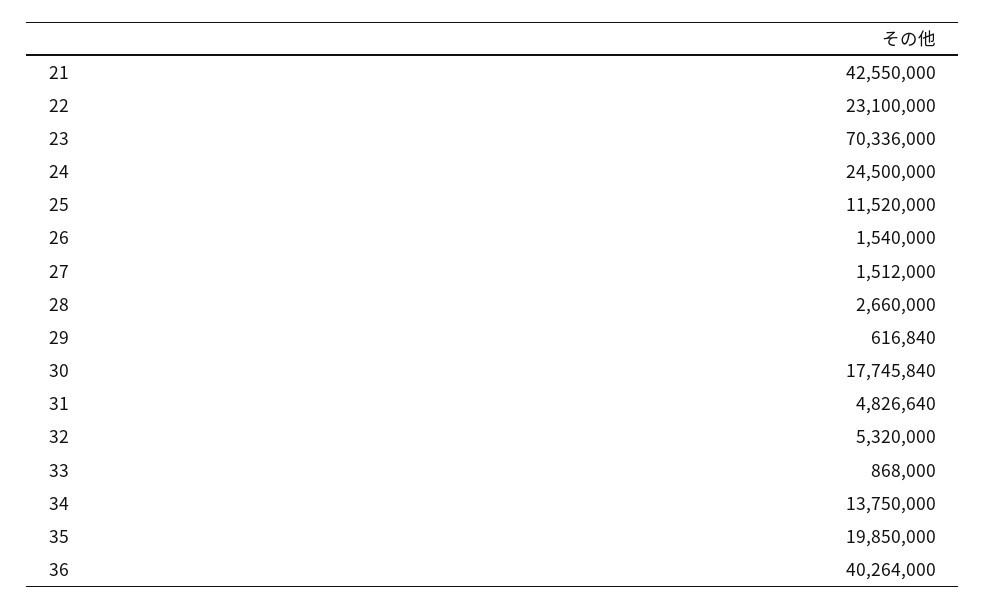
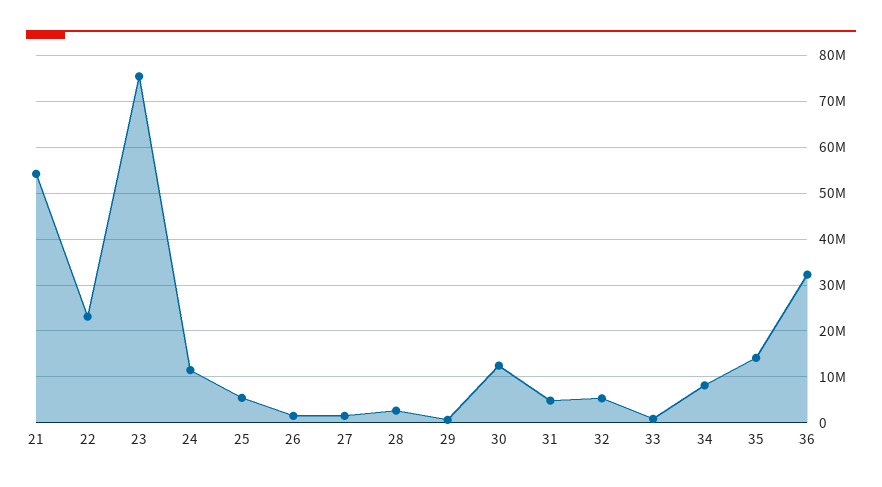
21: 42550000 -> 54000000
23: 70336000 -> 76000000
24: 24500000 -> 12000000
25: 11520000 -> 6000000
30: 17745840 -> 12000000
34: 13750000 -> 8000000
35: 19850000 -> 14000000
36: 40264000 -> 32000000

